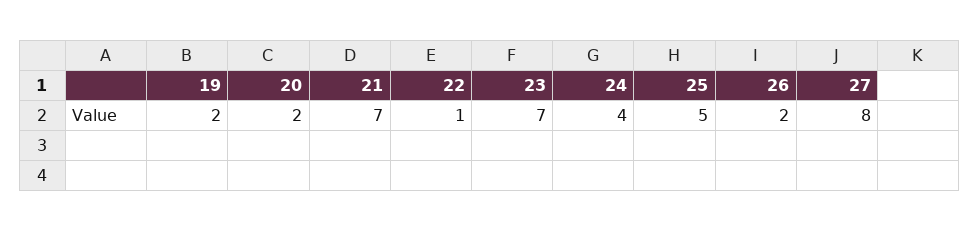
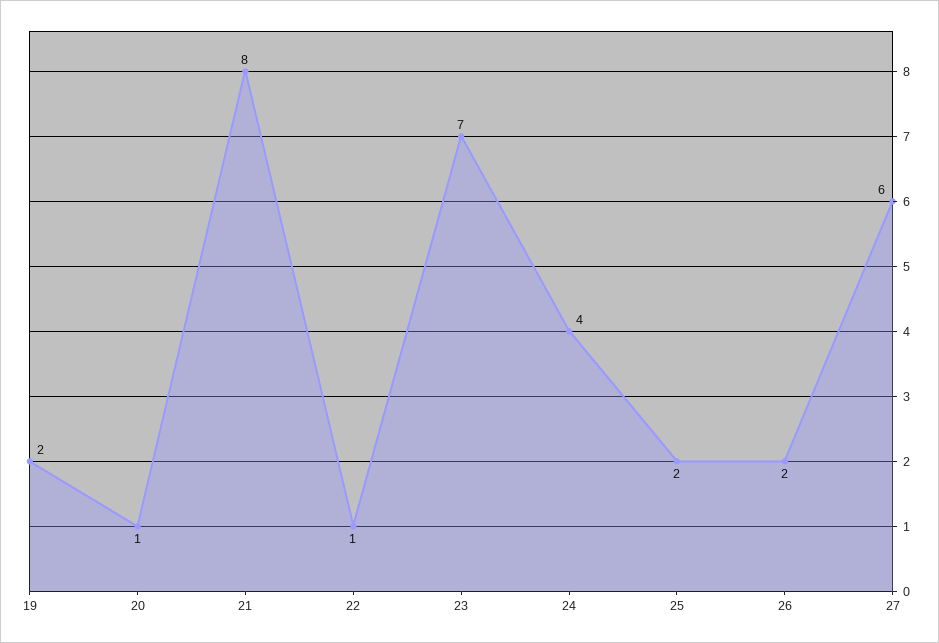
20: 2 -> 1
21: 7 -> 8
25: 5 -> 2
27: 8 -> 6

